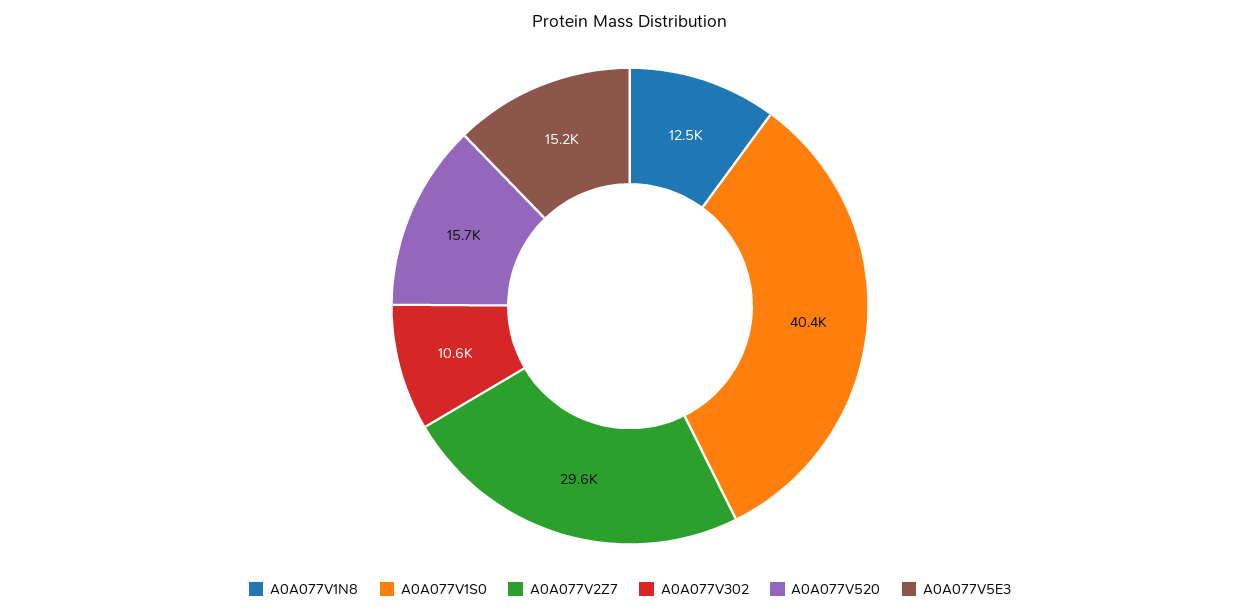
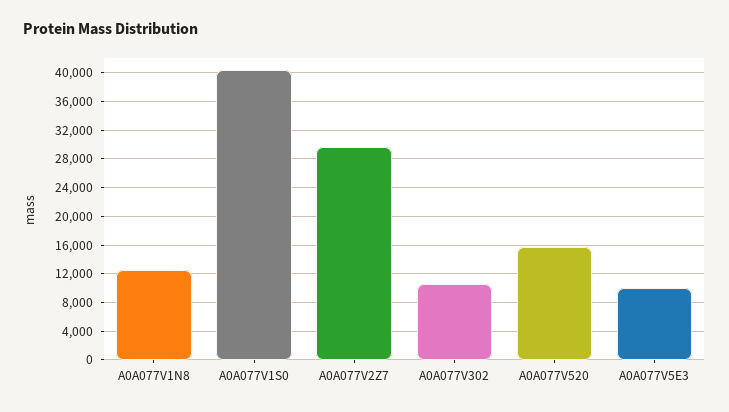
A0A077V5E3: 15200 -> 10000

